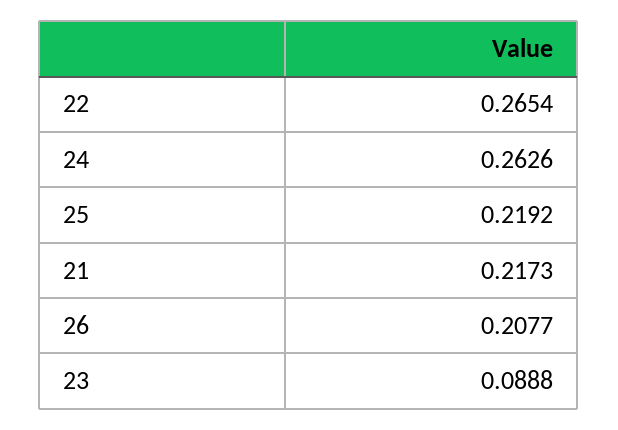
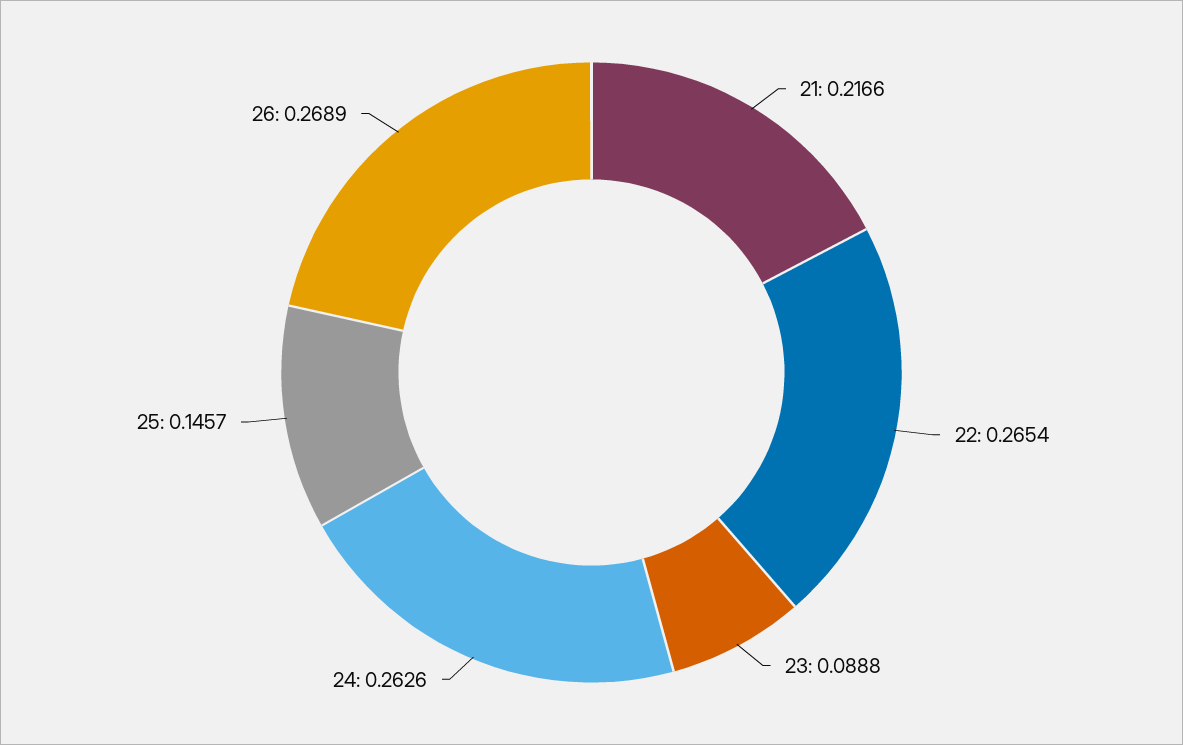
25: 0.2192 -> 0.1457
21: 0.2173 -> 0.2166
26: 0.2077 -> 0.2689

